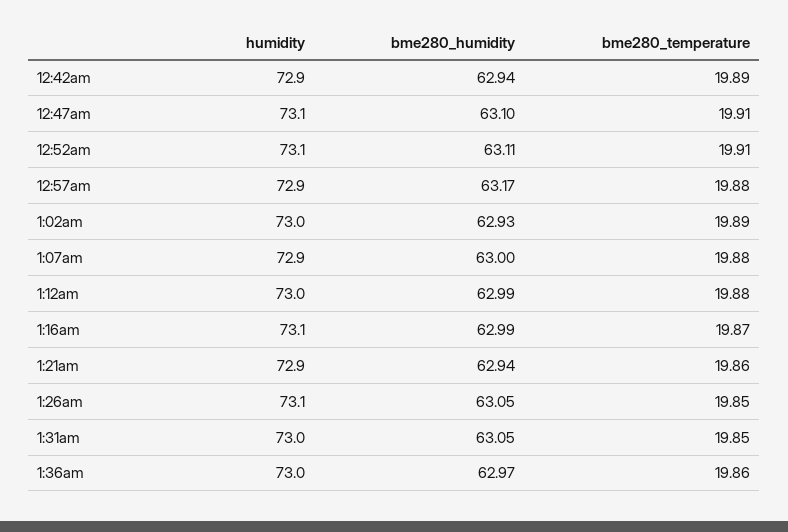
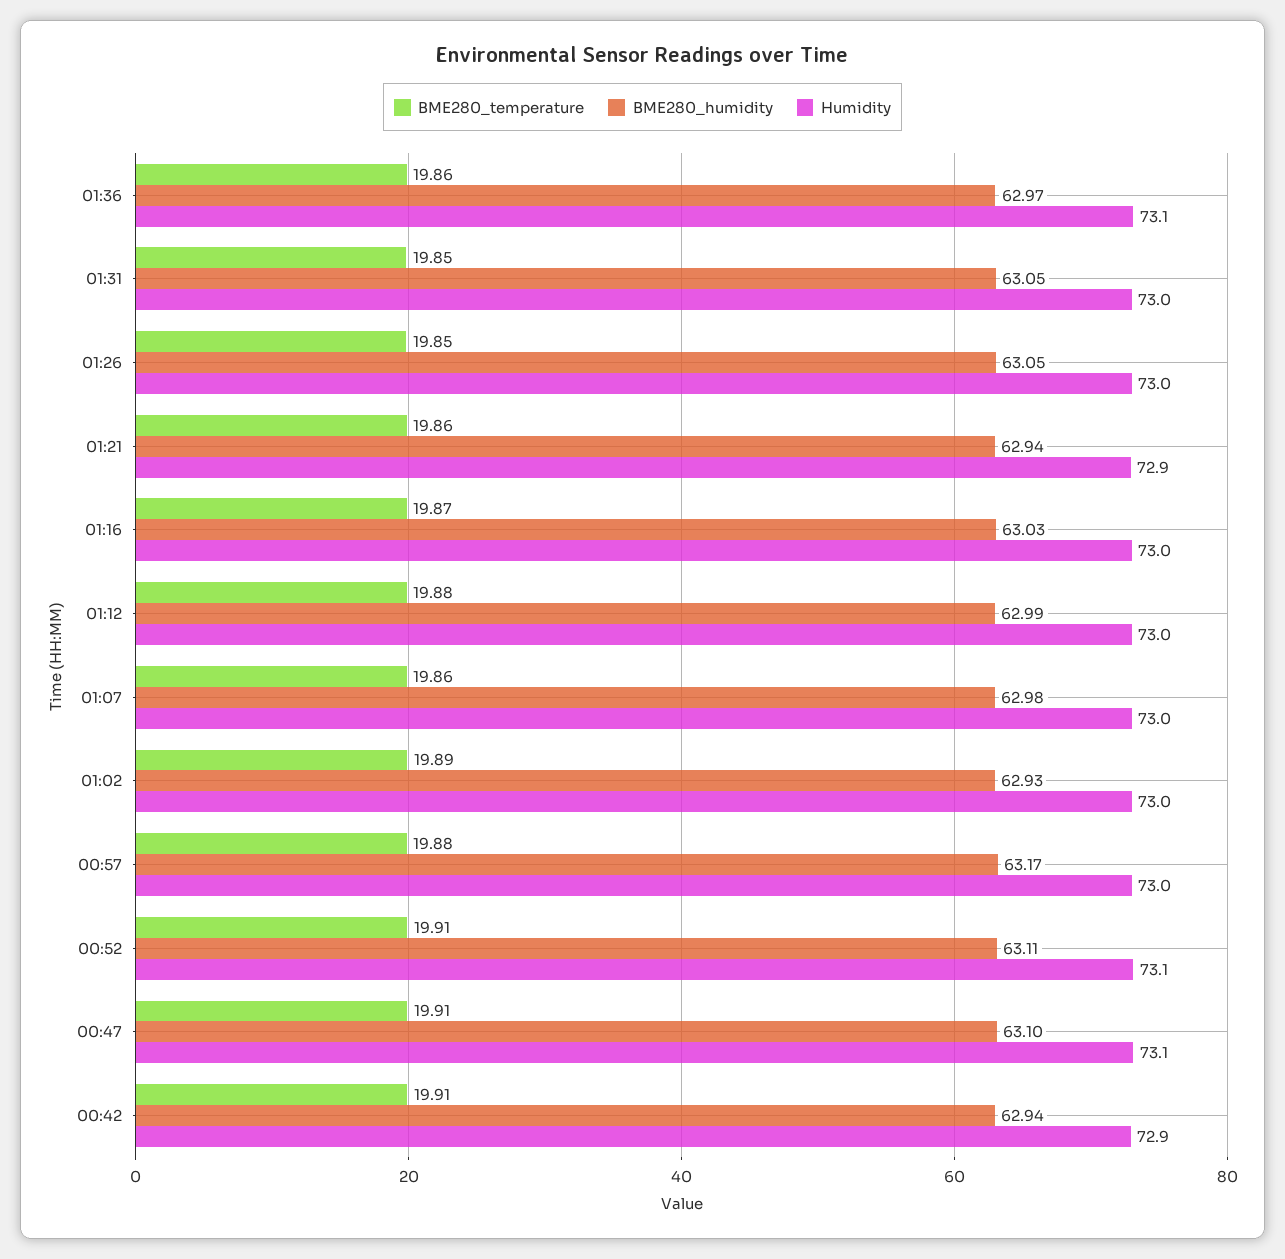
bme280_temperature, 12:42am: 19.89 -> 19.91
humidity, 12:57am: 72.9 -> 73
humidity, 1:07am: 72.9 -> 73
bme280_humidity, 1:07am: 63 -> 62.98
bme280_temperature, 1:07am: 19.88 -> 19.86
humidity, 1:16am: 73.1 -> 73
bme280_humidity, 1:16am: 62.99 -> 63.03
humidity, 1:26am: 73.1 -> 73
humidity, 1:36am: 73 -> 73.1

